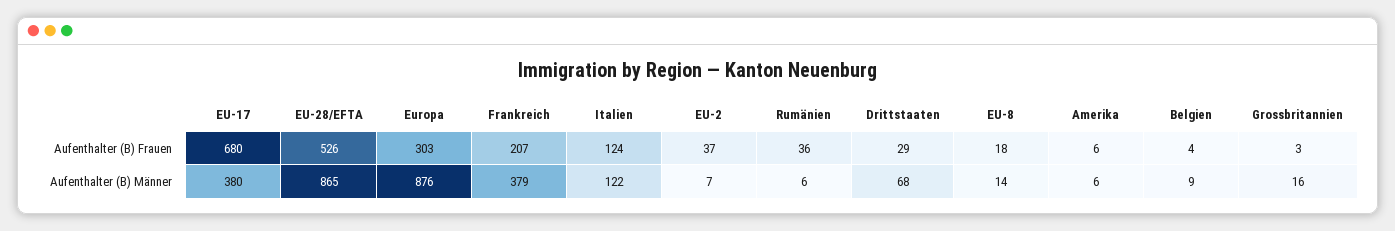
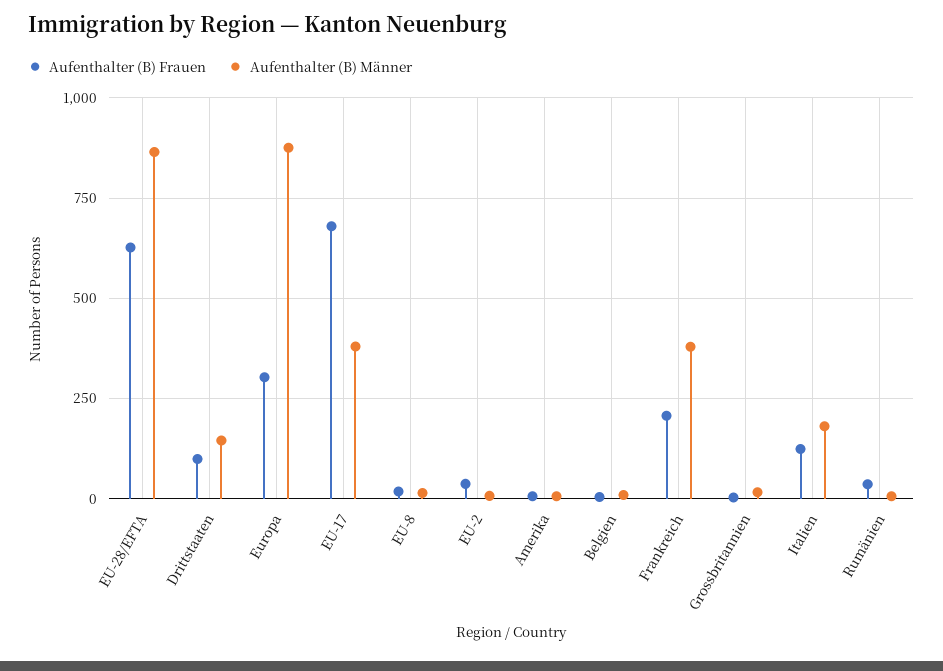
Aufenthalter (B) Frauen, EU-28/EFTA: 526 -> 625
Aufenthalter (B) Frauen, Drittstaaten: 29 -> 100
Aufenthalter (B) Männer, Italien: 122 -> 175
Aufenthalter (B) Männer, Drittstaaten: 68 -> 150

